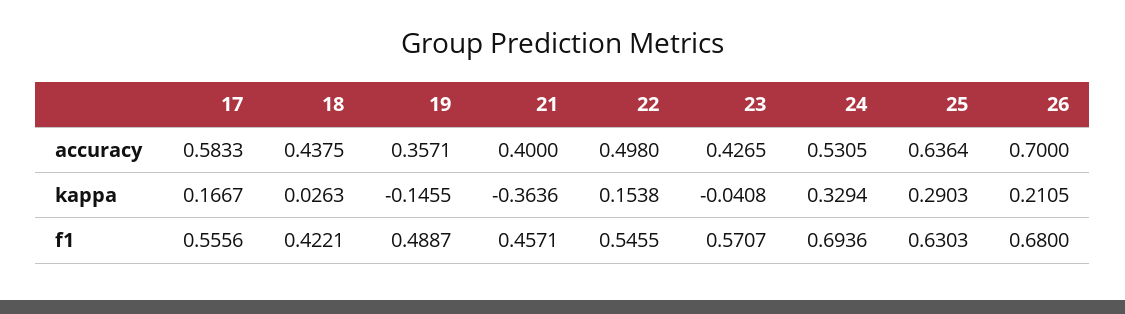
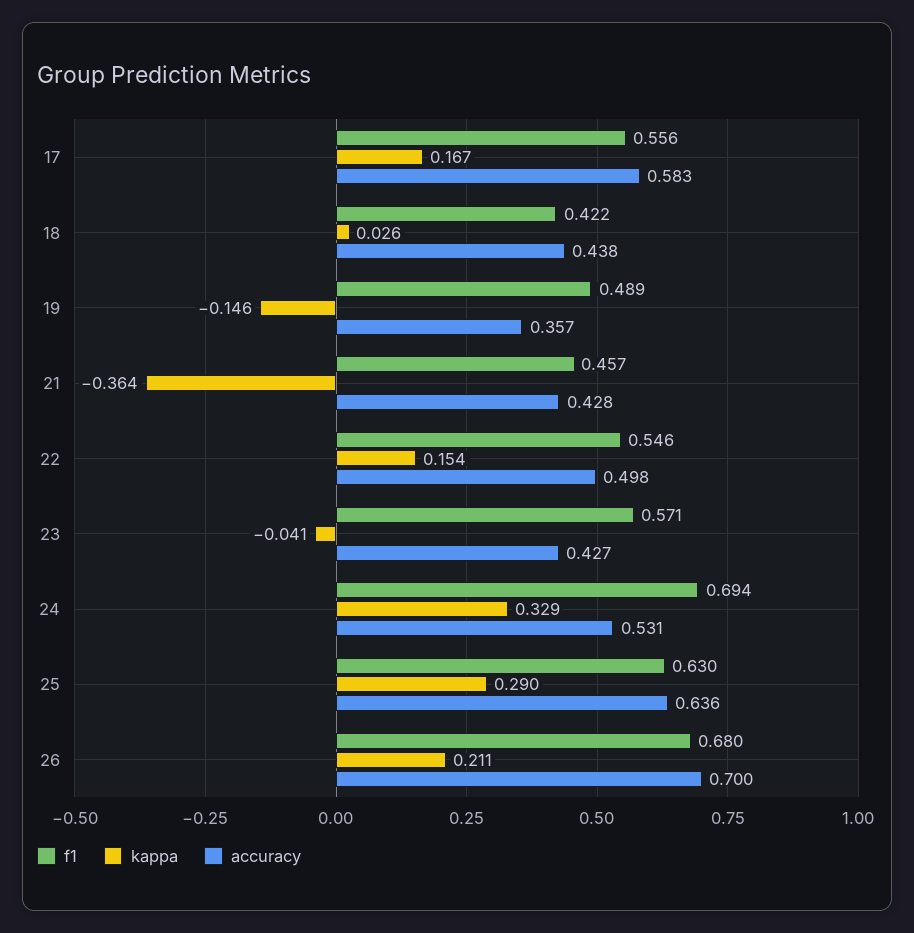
accuracy, 21: 0.4 -> 0.428

